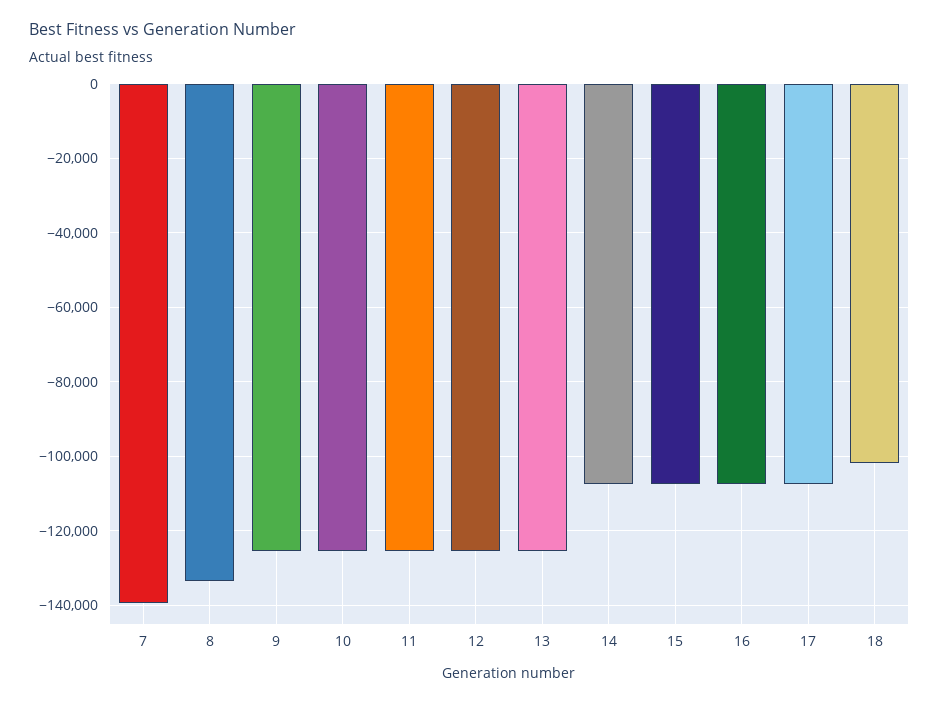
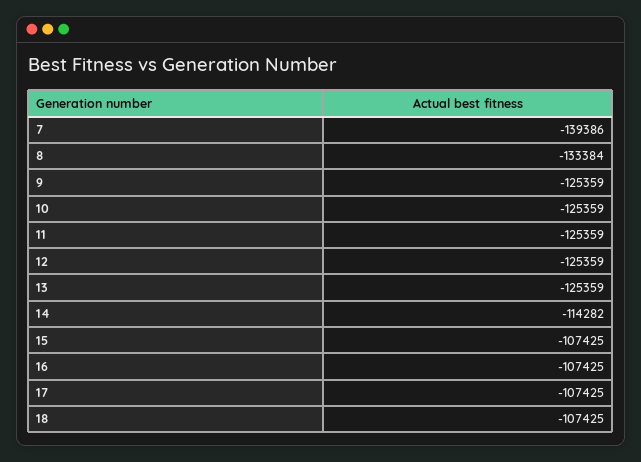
14: -108000 -> -114282
18: -102000 -> -107425

